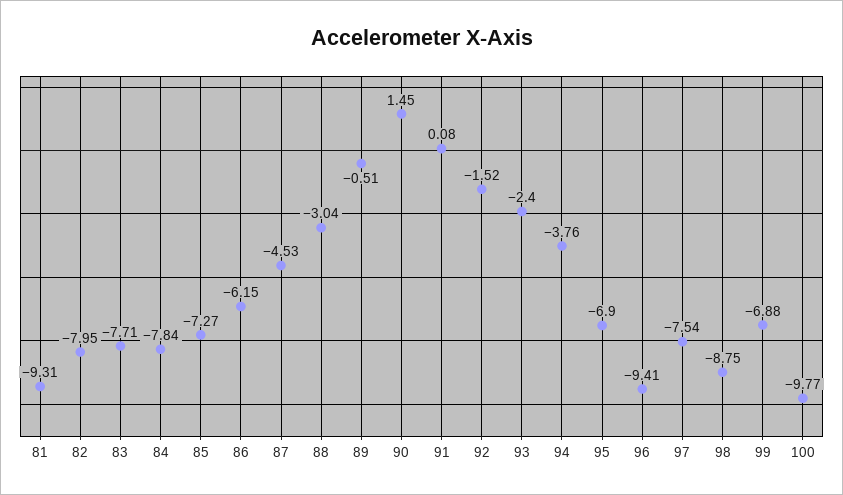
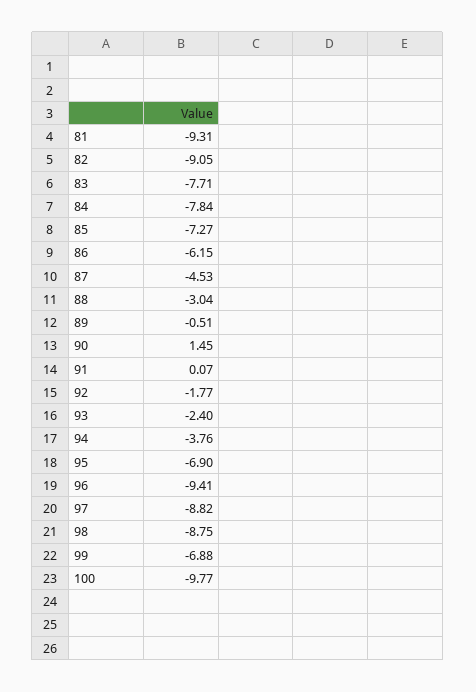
82: -7.95 -> -9.05
91: 0.08 -> 0.07
92: -1.52 -> -1.77
97: -7.54 -> -8.82

